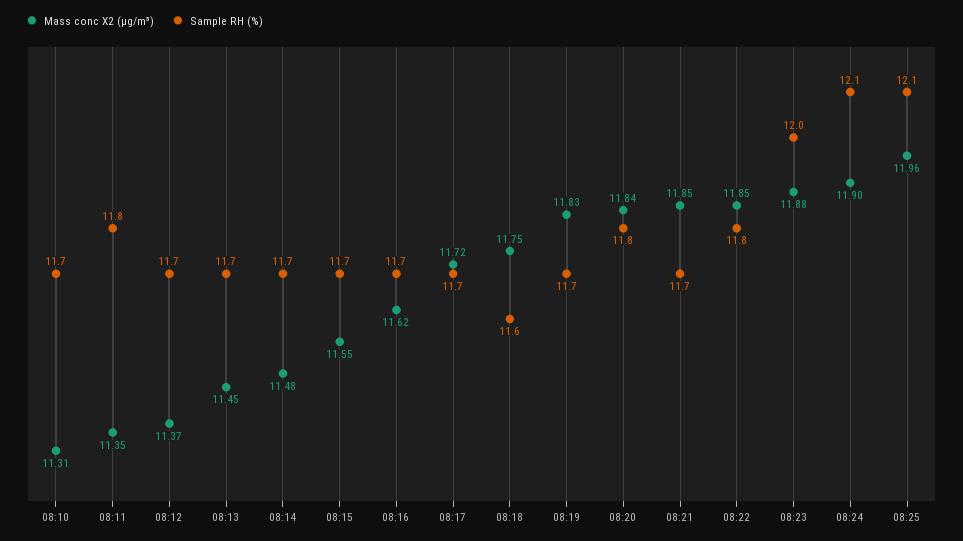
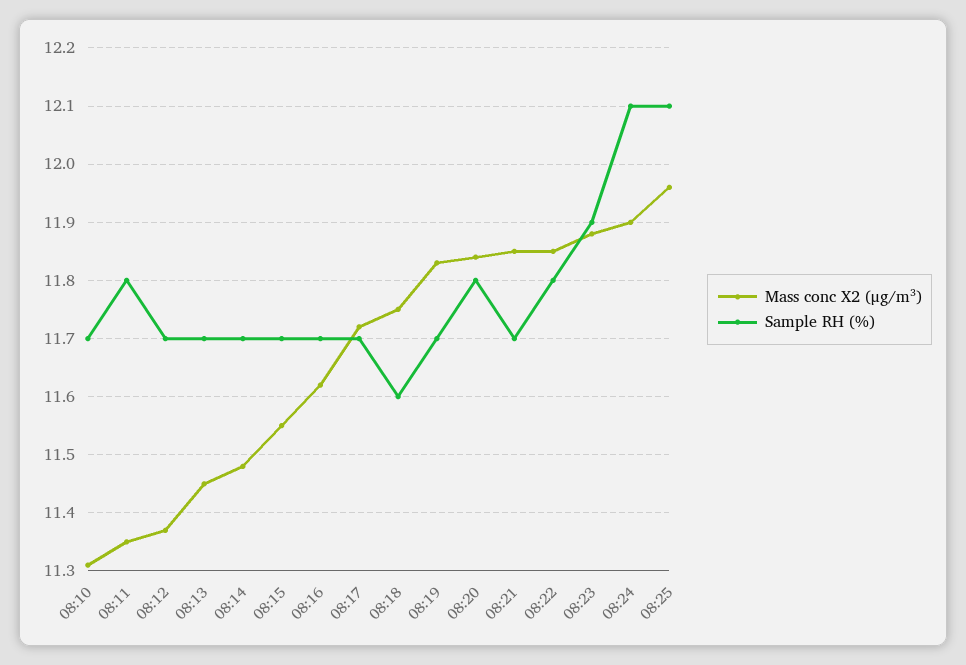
Sample RH (%), 08:23: 12 -> 11.9

